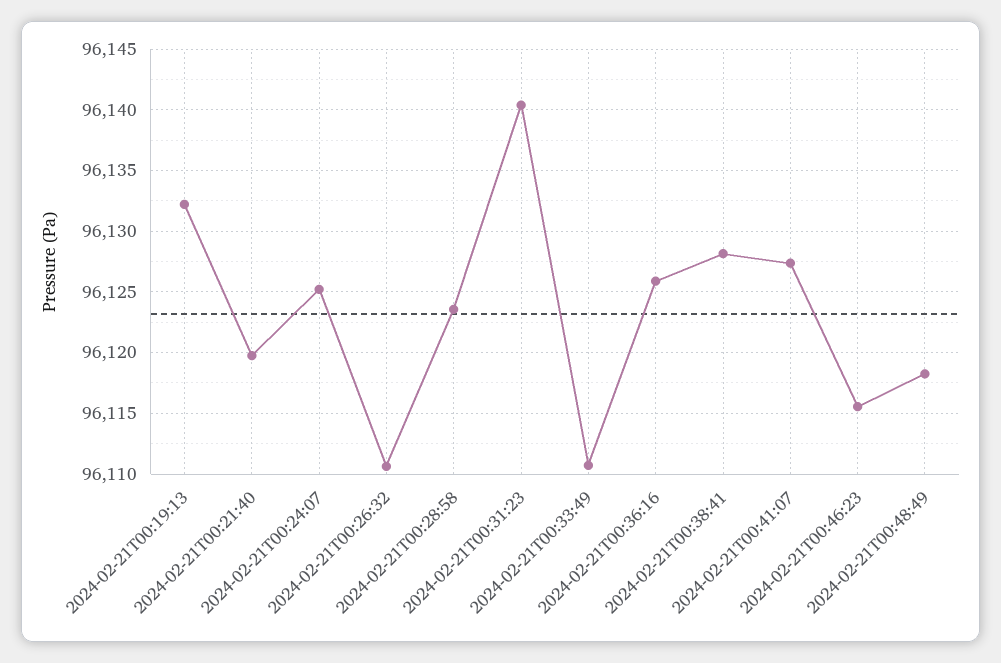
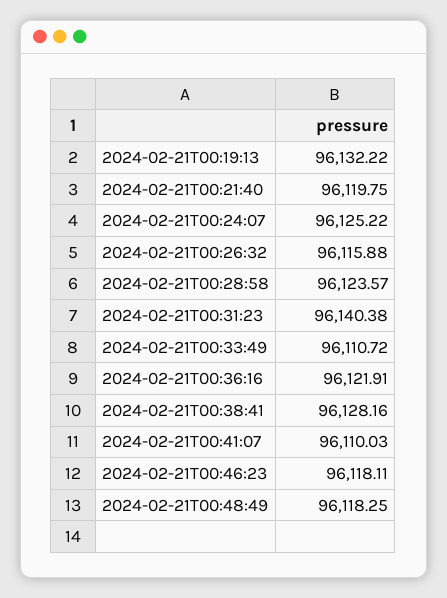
2024-02-21T00:26:32: 96110.5 -> 96115.88
2024-02-21T00:36:16: 96126 -> 96121.91
2024-02-21T00:41:07: 96127.5 -> 96110.03
2024-02-21T00:46:23: 96115.5 -> 96118.11

